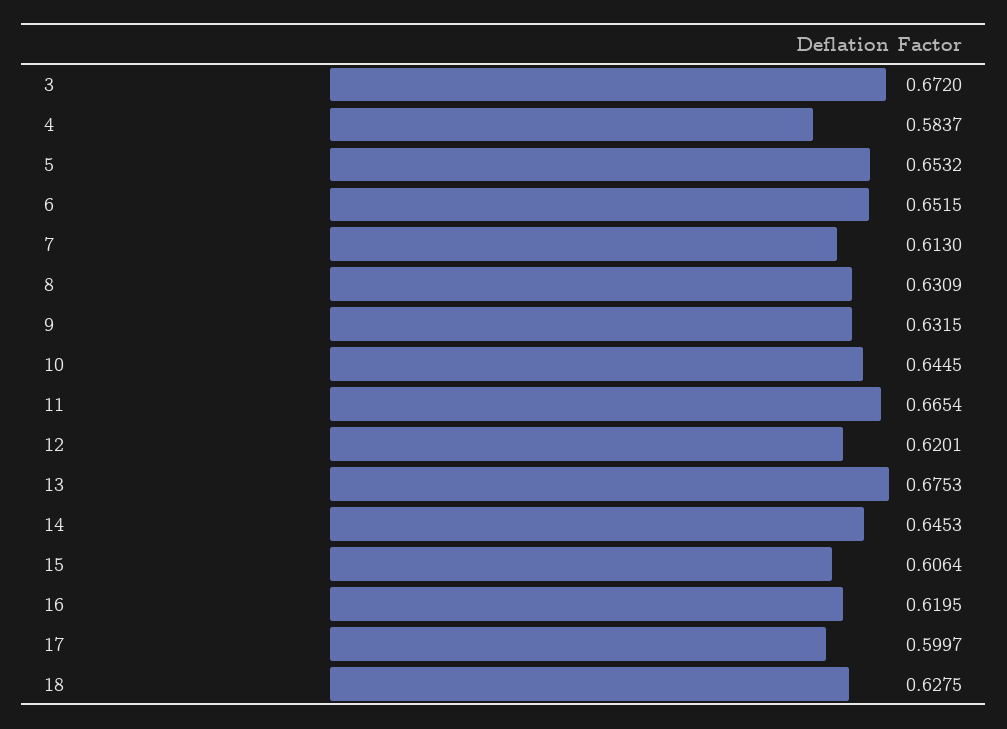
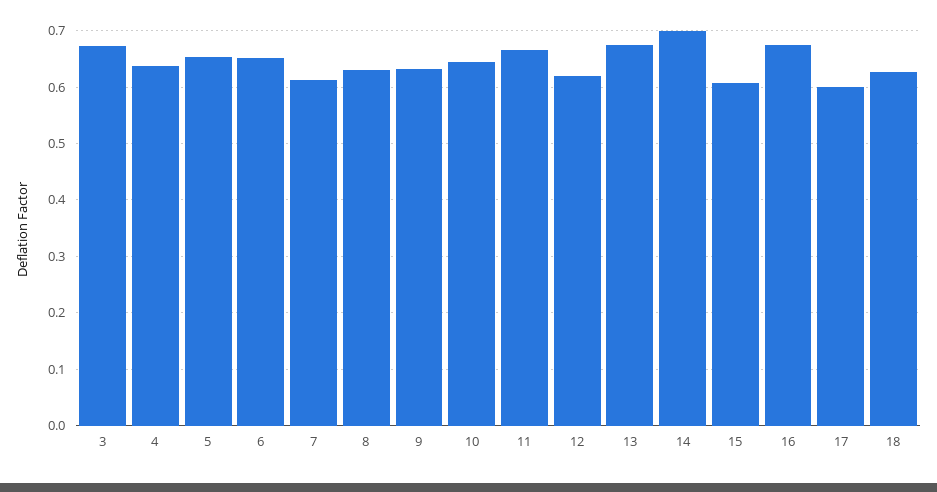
4: 0.5837 -> 0.64
14: 0.6453 -> 0.7
16: 0.6195 -> 0.68

